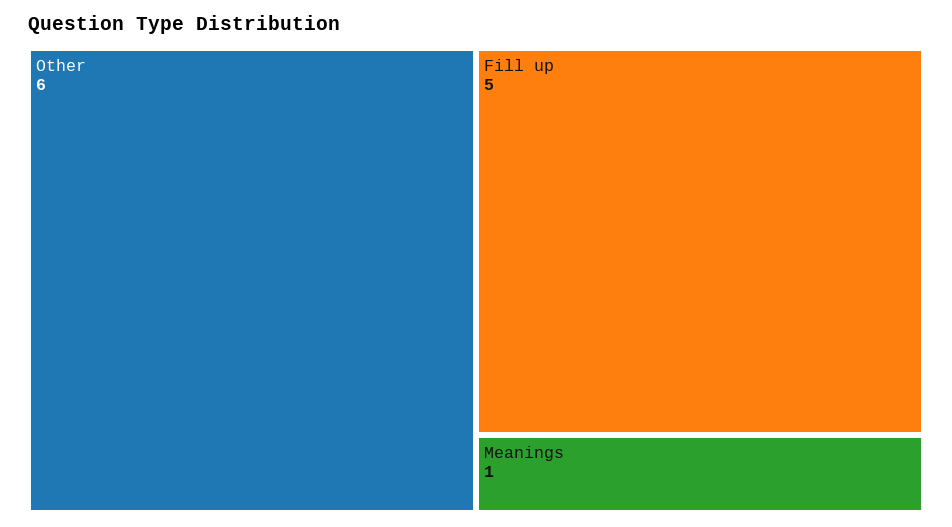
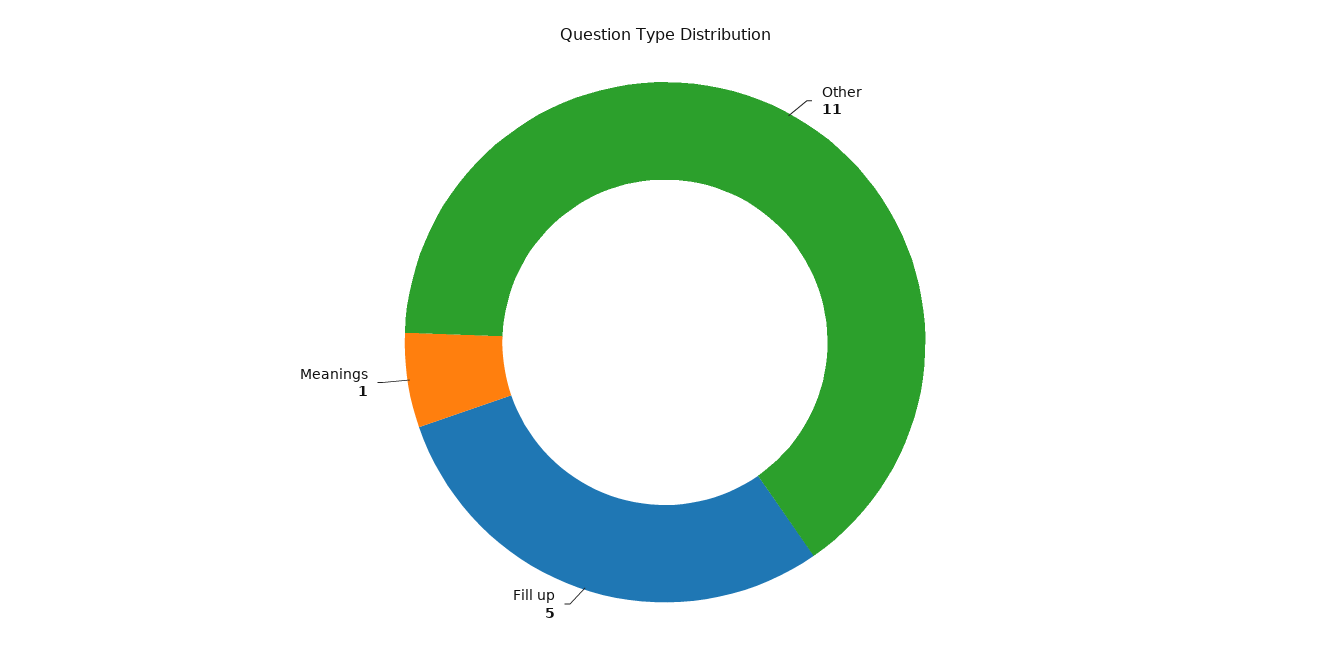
Other: 6 -> 11

